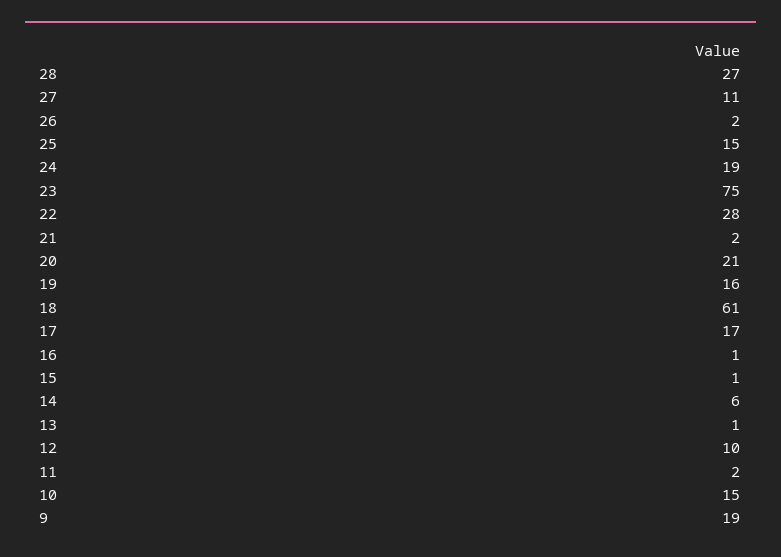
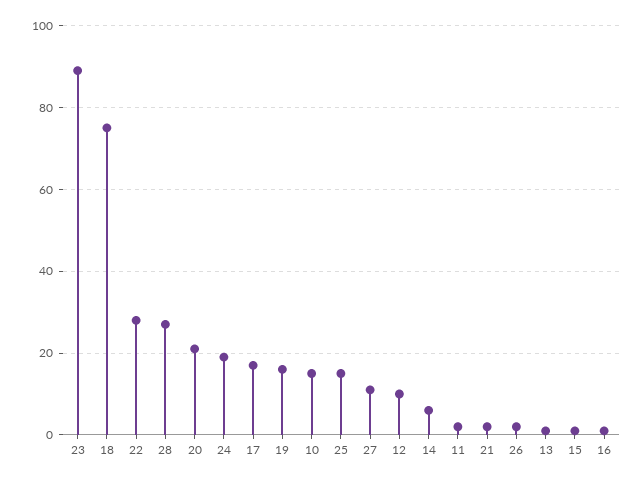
23: 75 -> 90
18: 61 -> 75
9: 19 -> none

